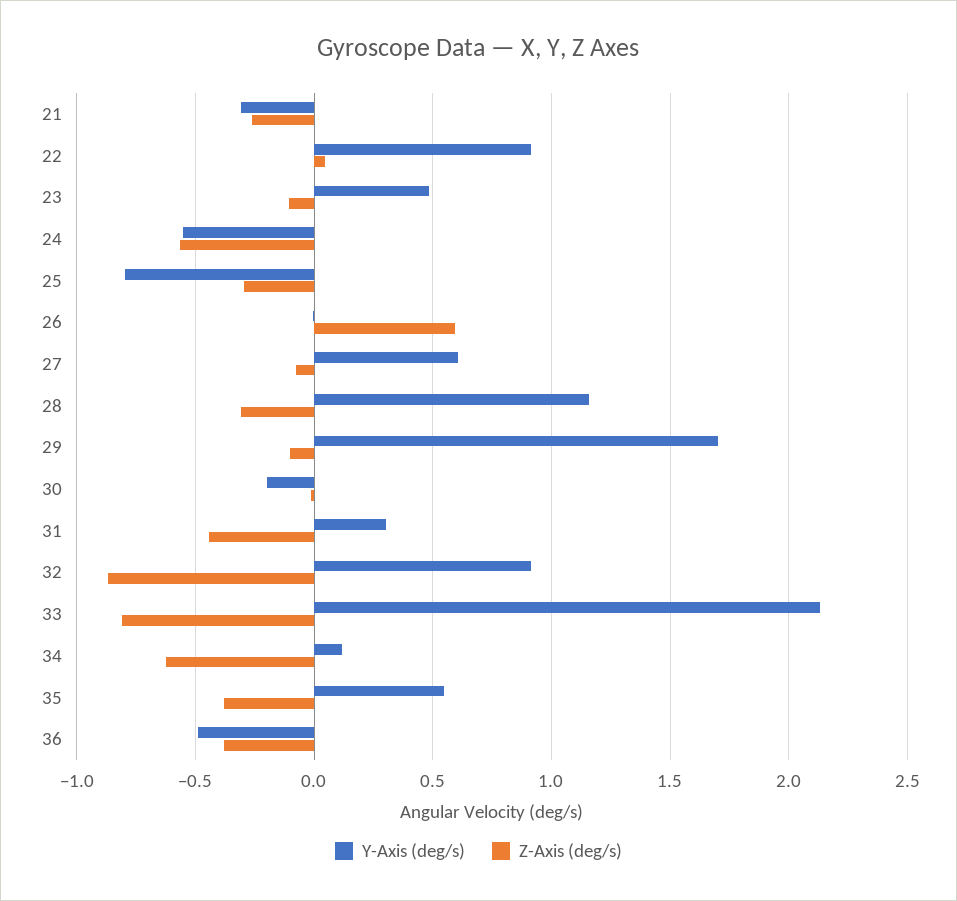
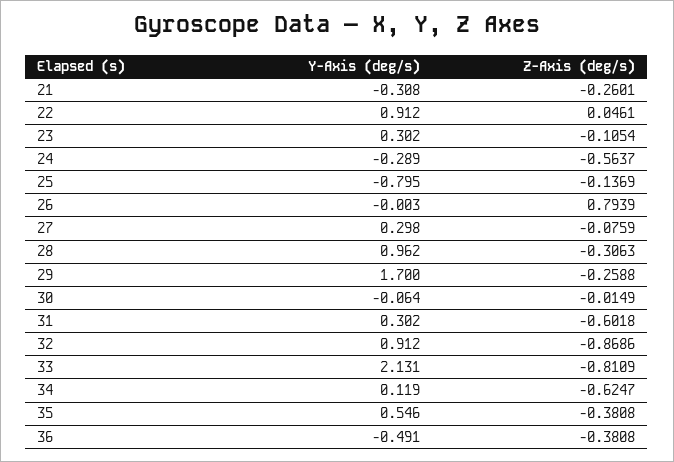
Y-Axis (deg/s), 23: 0.5 -> 0.302
Y-Axis (deg/s), 24: -0.55 -> -0.289
Z-Axis (deg/s), 25: -0.3 -> -0.1369
Z-Axis (deg/s), 26: 0.6 -> 0.7939
Y-Axis (deg/s), 27: 0.6 -> 0.298
Y-Axis (deg/s), 28: 1.15 -> 0.962
Z-Axis (deg/s), 29: -0.1 -> -0.2588
Y-Axis (deg/s), 30: -0.2 -> -0.064
Z-Axis (deg/s), 31: -0.45 -> -0.6018

